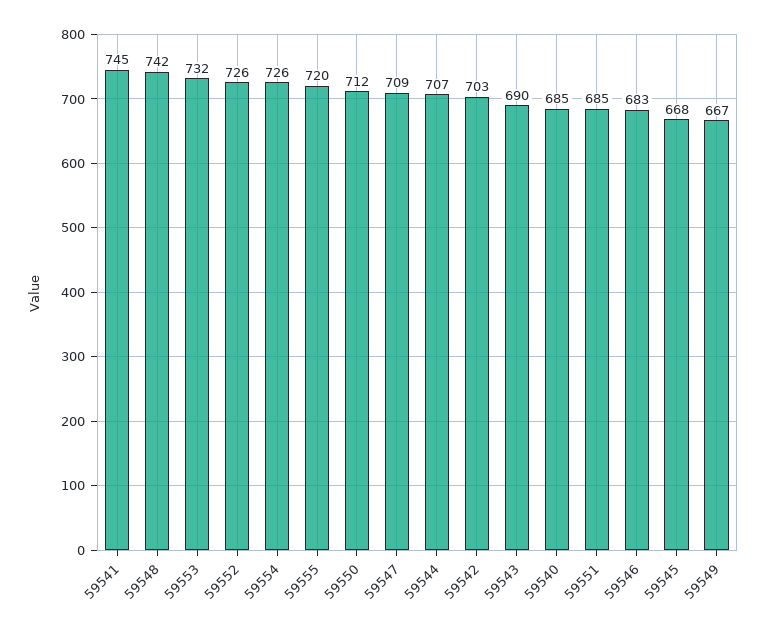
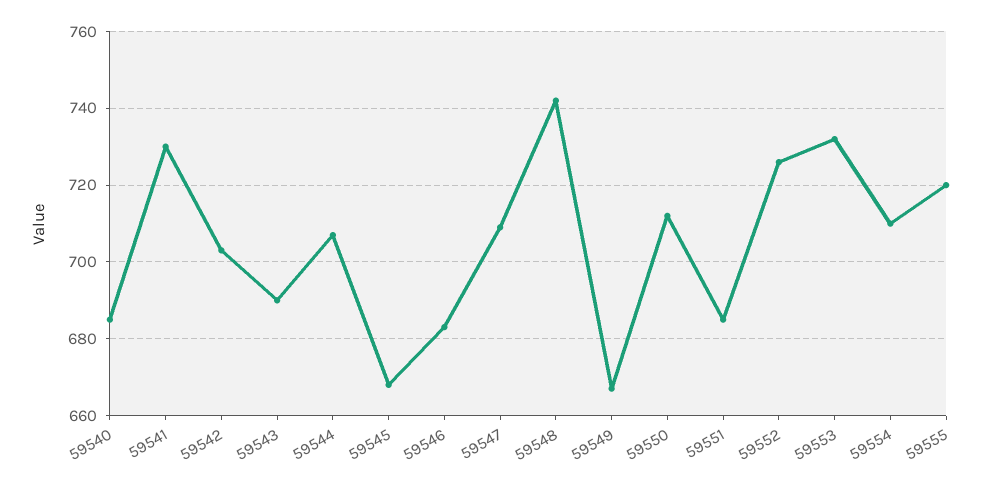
59541: 745 -> 730
59554: 726 -> 710

